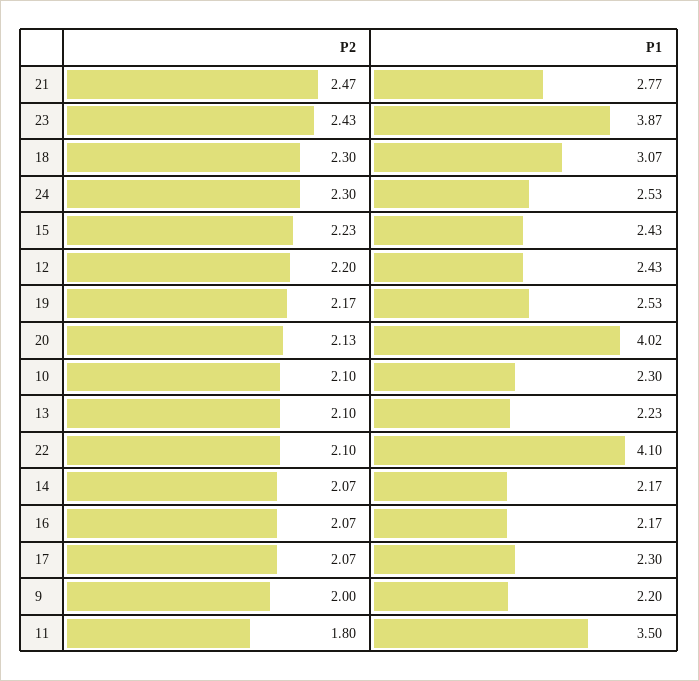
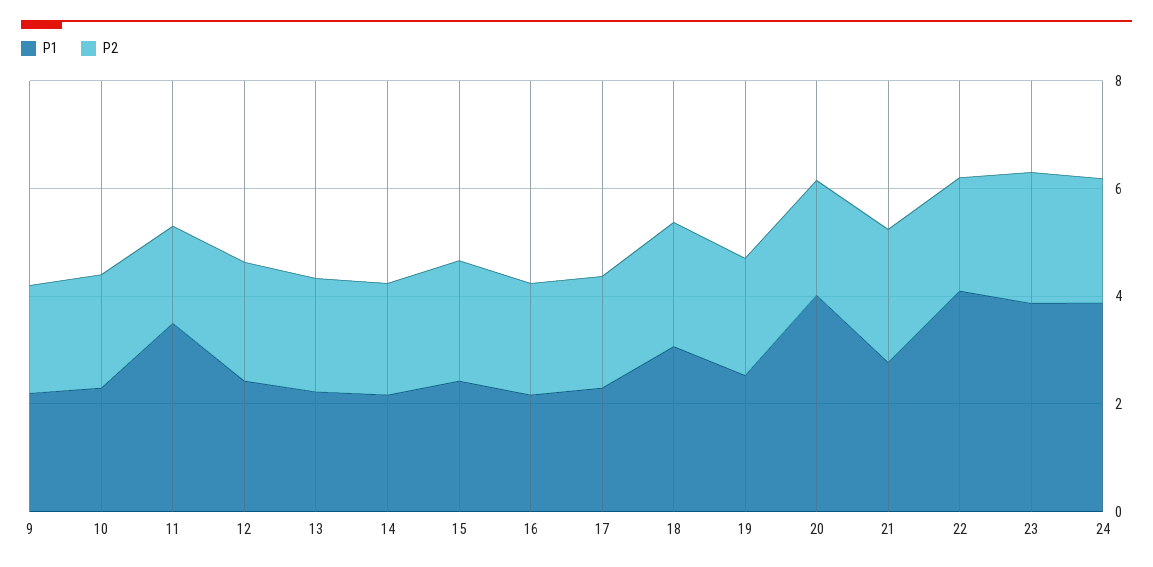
P1, 24: 2.53 -> 4

